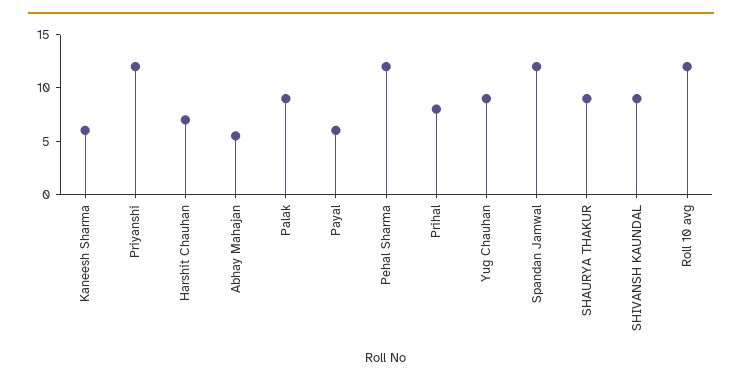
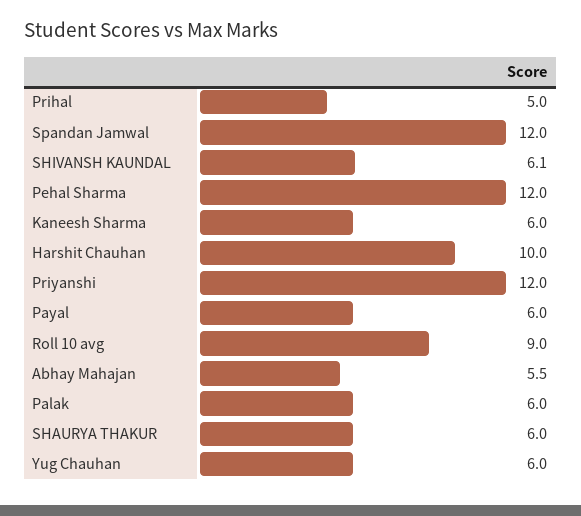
Harshit Chauhan: 7 -> 10
Palak: 9 -> 6
Prihal: 8 -> 5
Yug Chauhan: 9 -> 6
SHAURYA THAKUR: 9 -> 6
SHIVANSH KAUNDAL: 9 -> 6.1
Roll 10 avg: 12 -> 9

